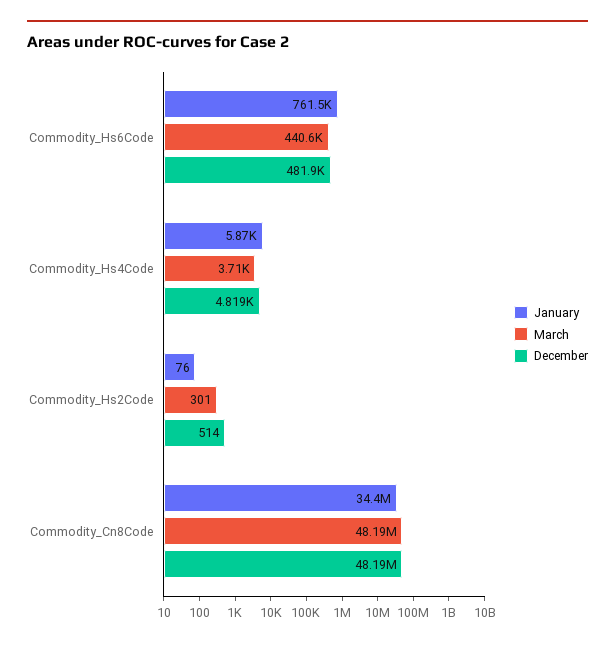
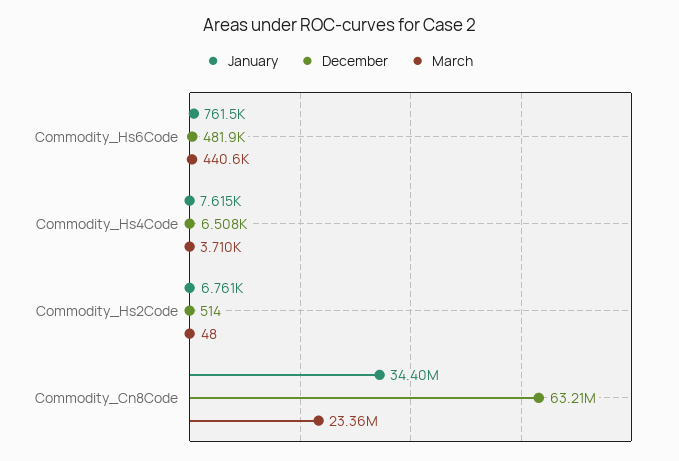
January, Commodity_Hs4Code: 5870 -> 7615
December, Commodity_Hs4Code: 4819 -> 6508
January, Commodity_Hs2Code: 76 -> 6761
March, Commodity_Hs2Code: 301 -> 48
March, Commodity_Cn8Code: 48190000 -> 23360000
December, Commodity_Cn8Code: 48190000 -> 63210000

